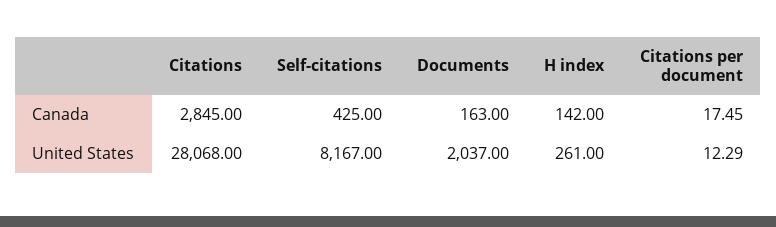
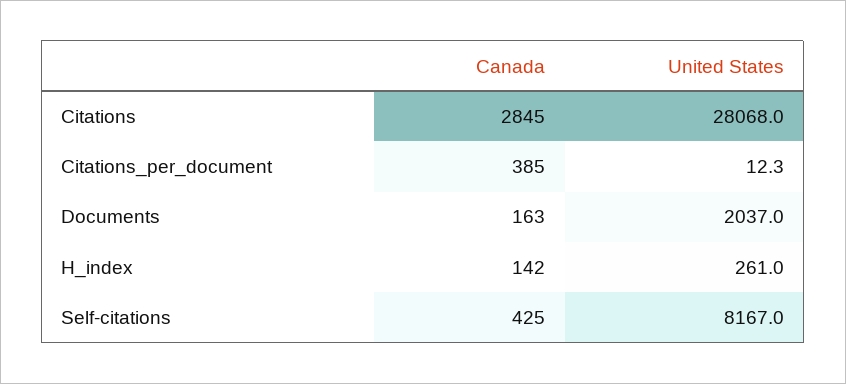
Citations per document, Canada: 17.45 -> 385

